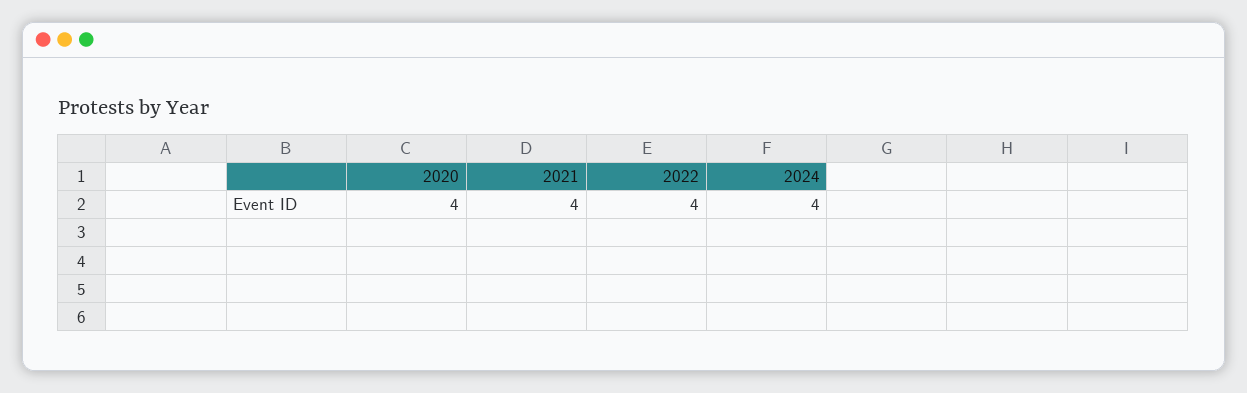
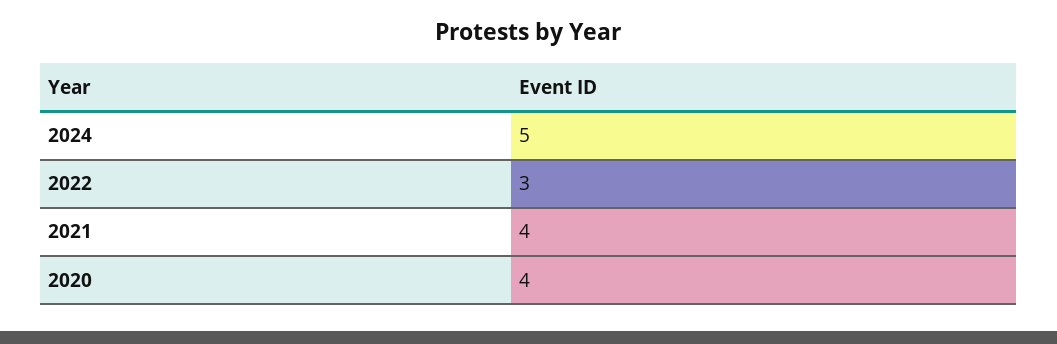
2022: 4 -> 3
2024: 4 -> 5

